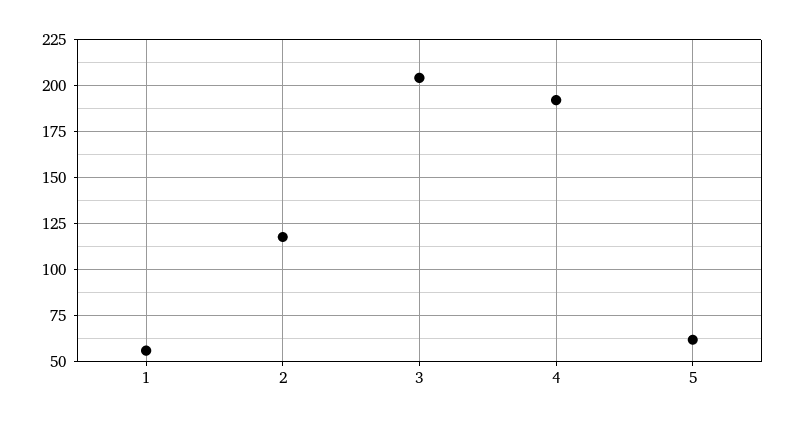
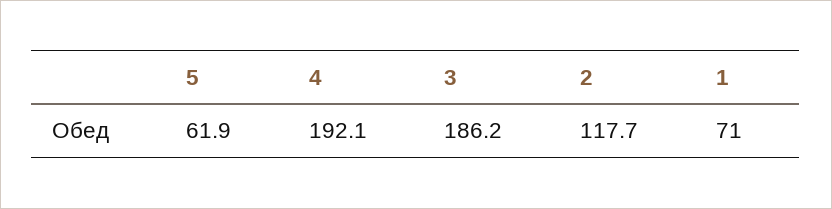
1: 55 -> 71
3: 205 -> 186.2

